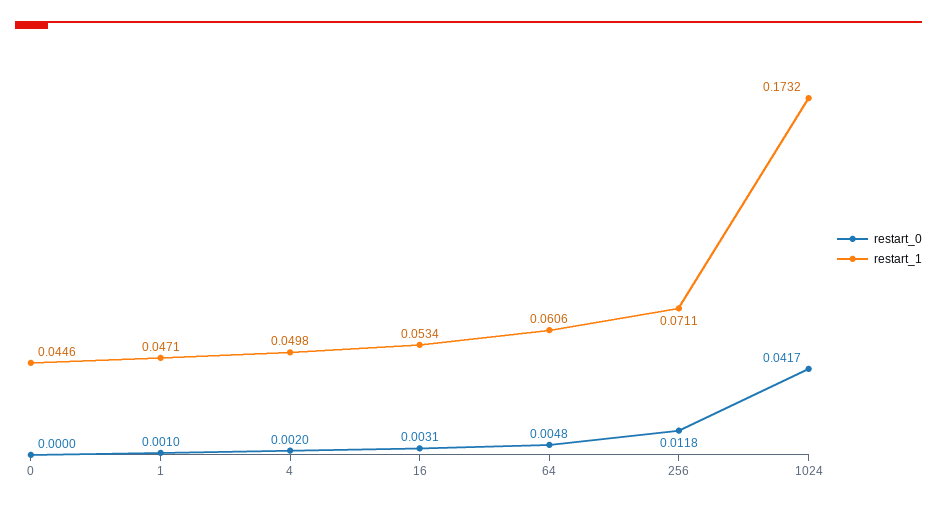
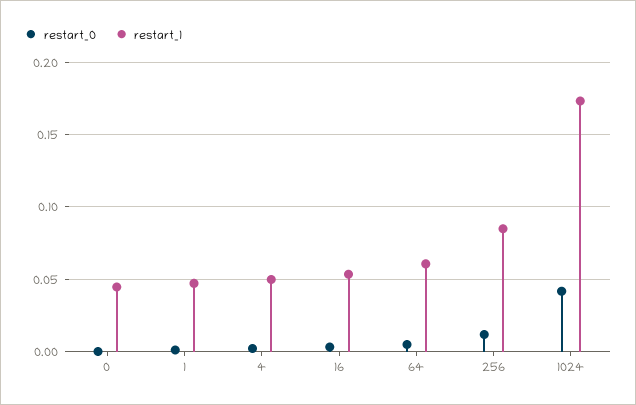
restart_1, 256: 0.0711 -> 0.085

